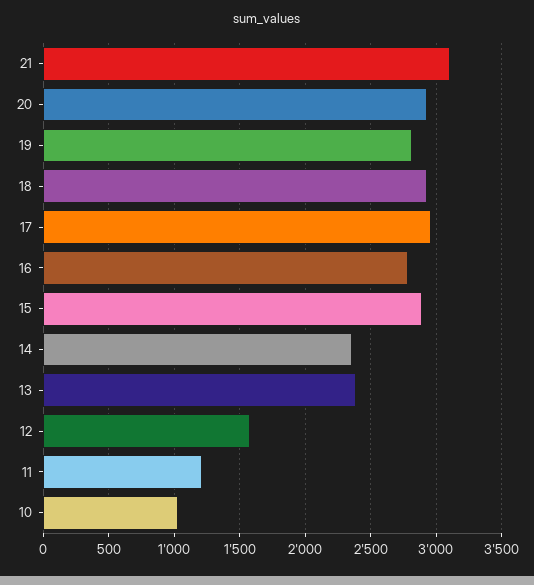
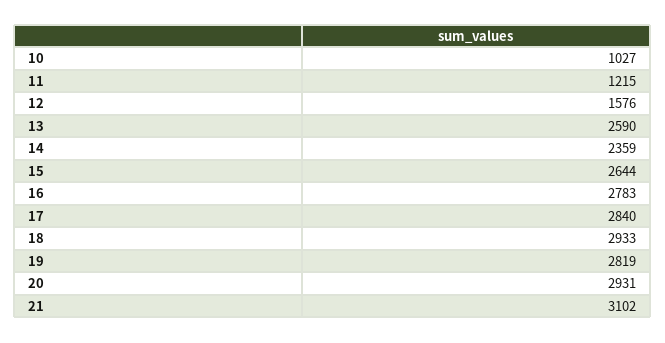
17: 2950 -> 2840
15: 2900 -> 2644
13: 2400 -> 2590

